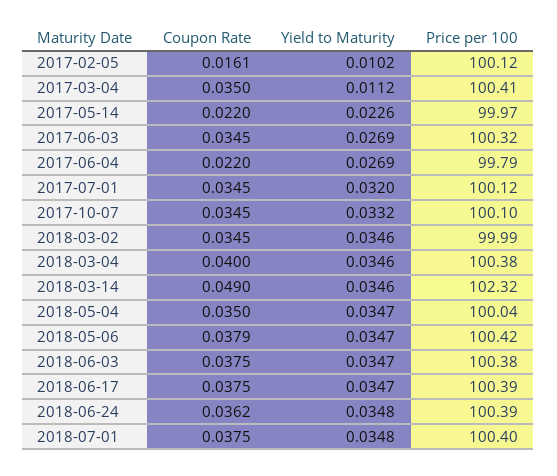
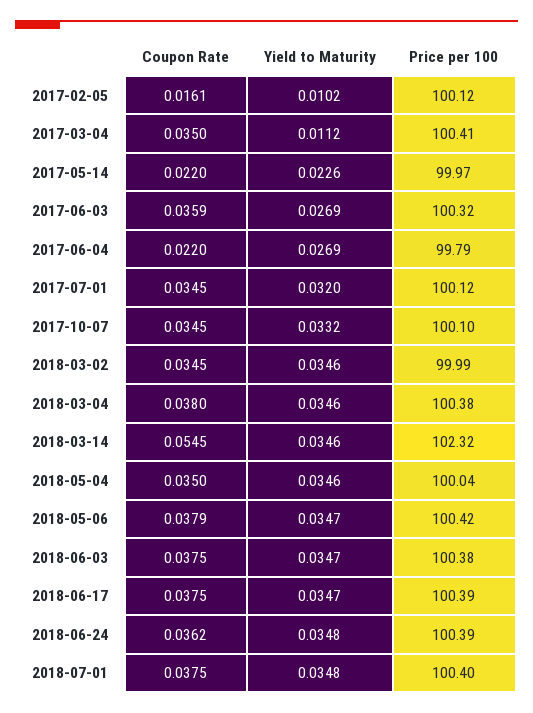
Coupon Rate, 2017-06-03: 0.0345 -> 0.0359
Coupon Rate, 2018-03-04: 0.04 -> 0.038
Coupon Rate, 2018-03-14: 0.049 -> 0.0545
Yield to Maturity, 2018-05-04: 0.0347 -> 0.0346

